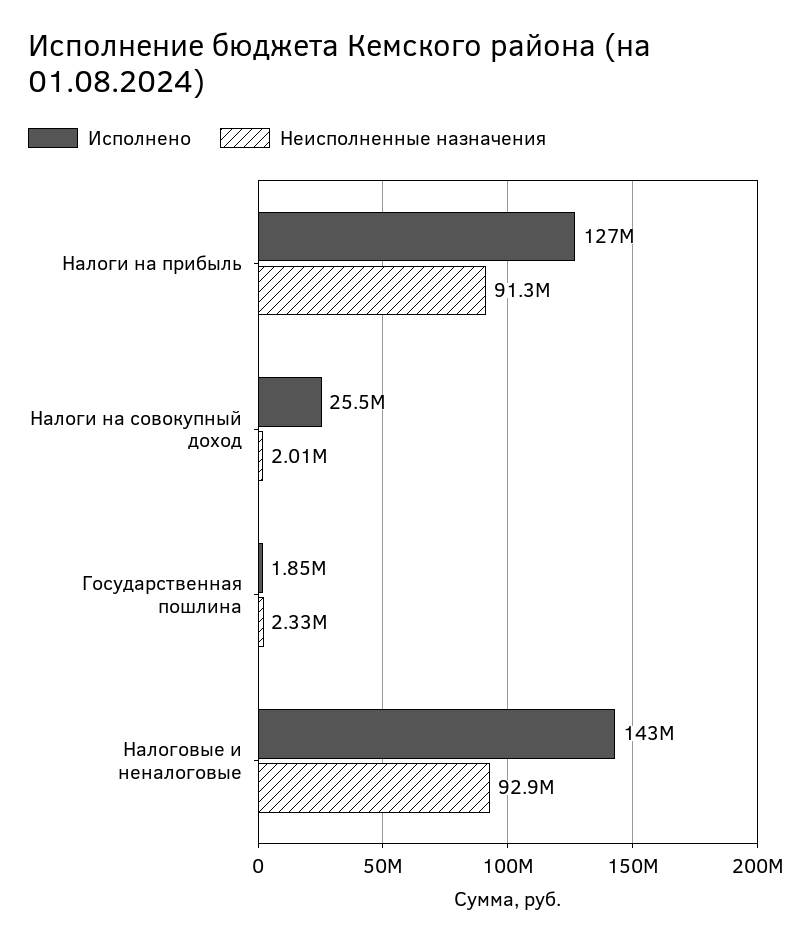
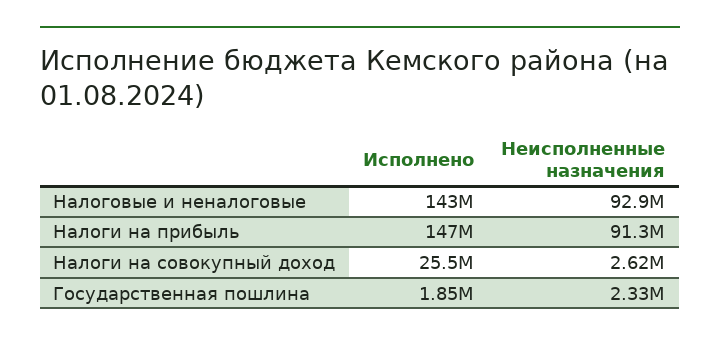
Исполнено, Налоги на прибыль: 127000000 -> 147000000
Неисполненные назначения, Налоги на совокупный доход: 2010000 -> 2620000

